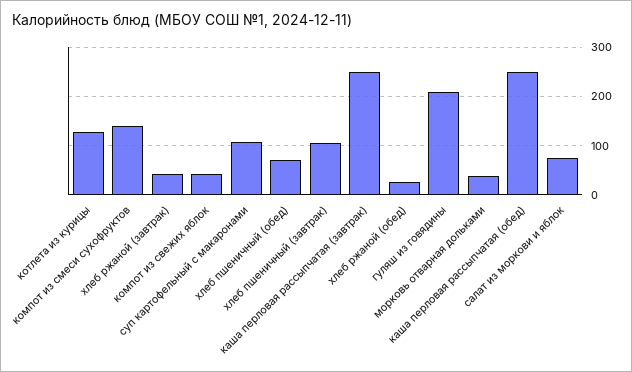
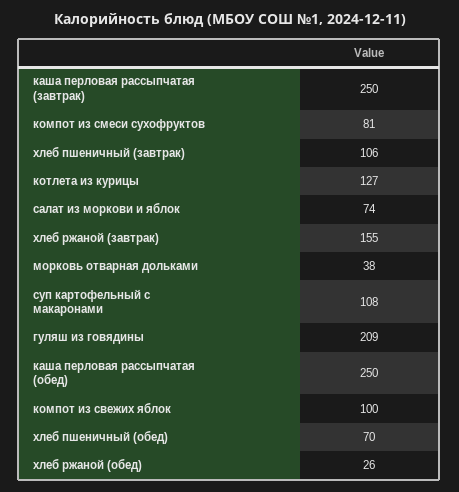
компот из смеси сухофруктов: 140 -> 81
хлеб ржаной (завтрак): 40 -> 155
компот из свежих яблок: 40 -> 100

